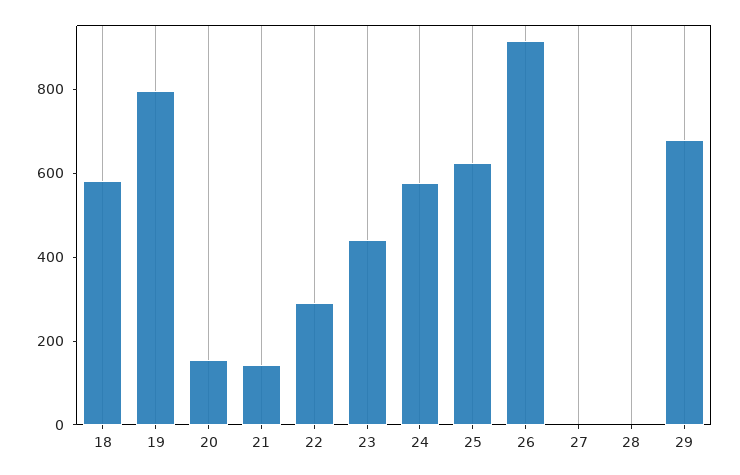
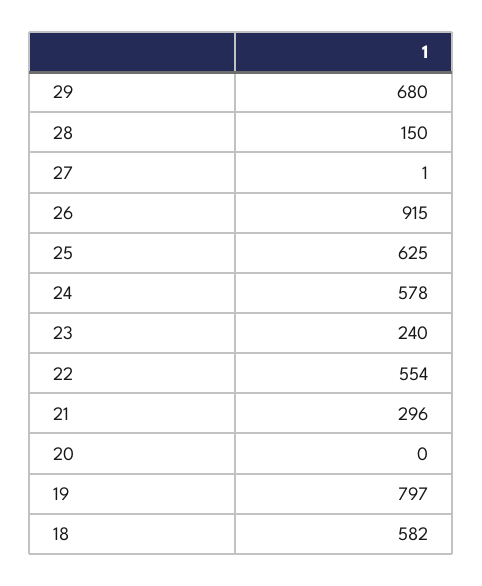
20: 150 -> 0
21: 150 -> 296
22: 300 -> 554
23: 450 -> 240
28: 0 -> 150

